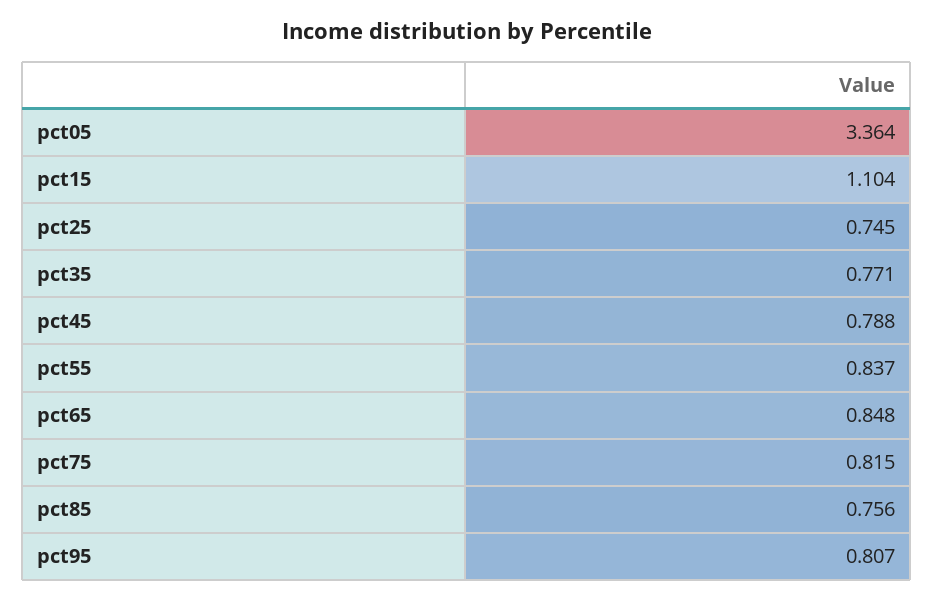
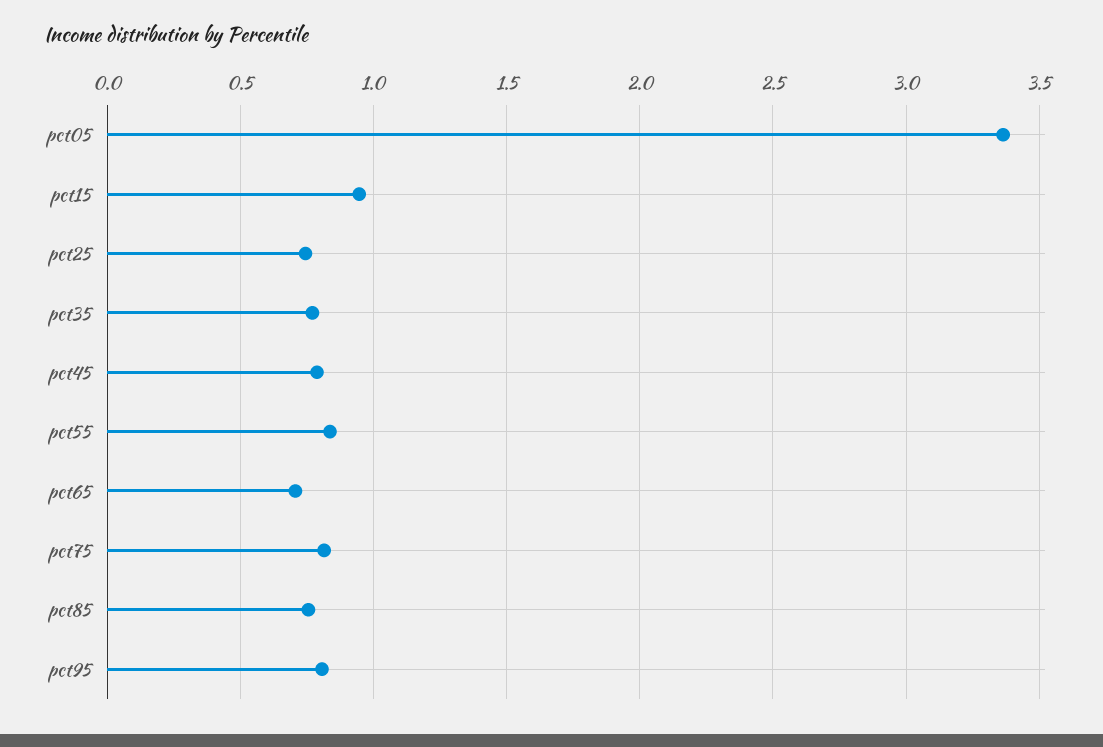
pct15: 1.104 -> 0.95
pct65: 0.848 -> 0.7

